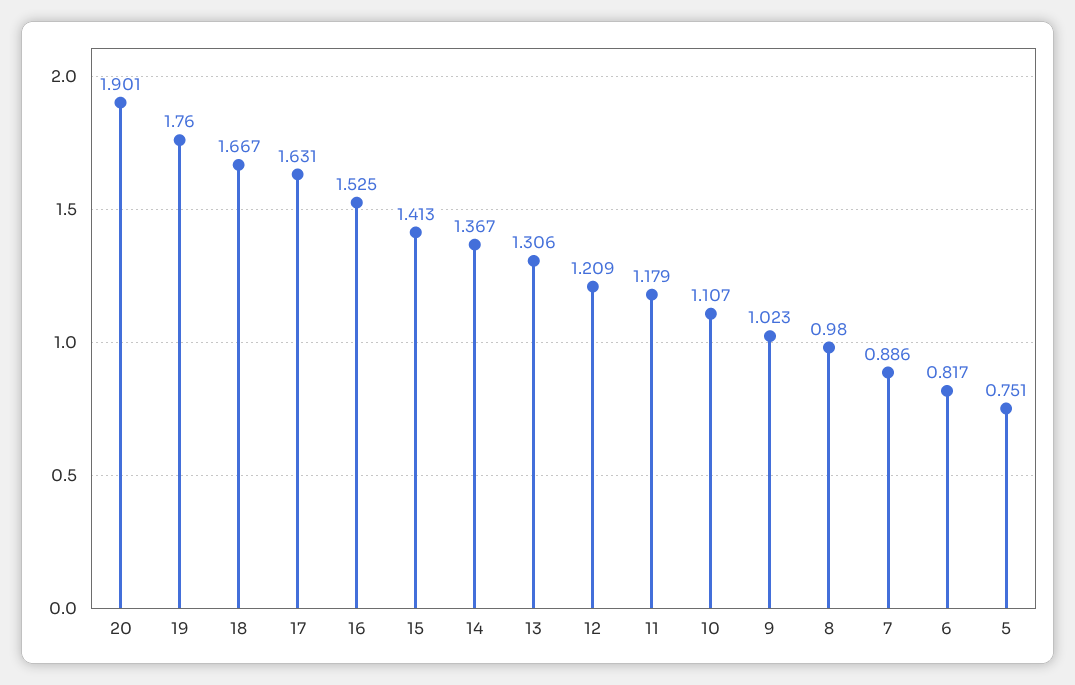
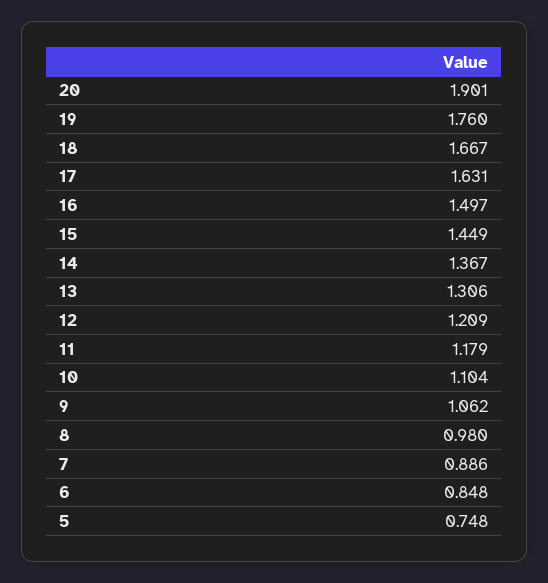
16: 1.525 -> 1.497
15: 1.413 -> 1.449
10: 1.107 -> 1.104
9: 1.023 -> 1.062
6: 0.817 -> 0.848
5: 0.751 -> 0.748

